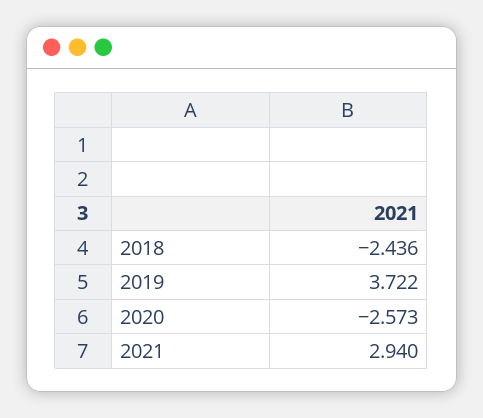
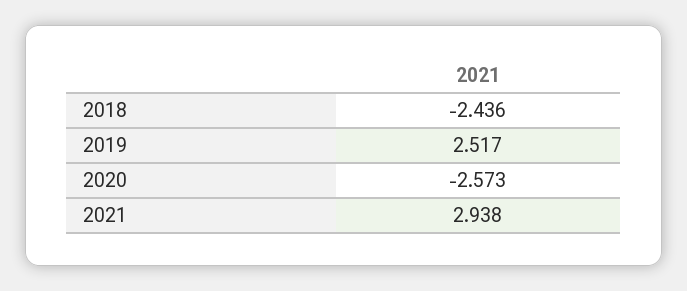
2019: 3.722 -> 2.517
2021: 2.94 -> 2.938

